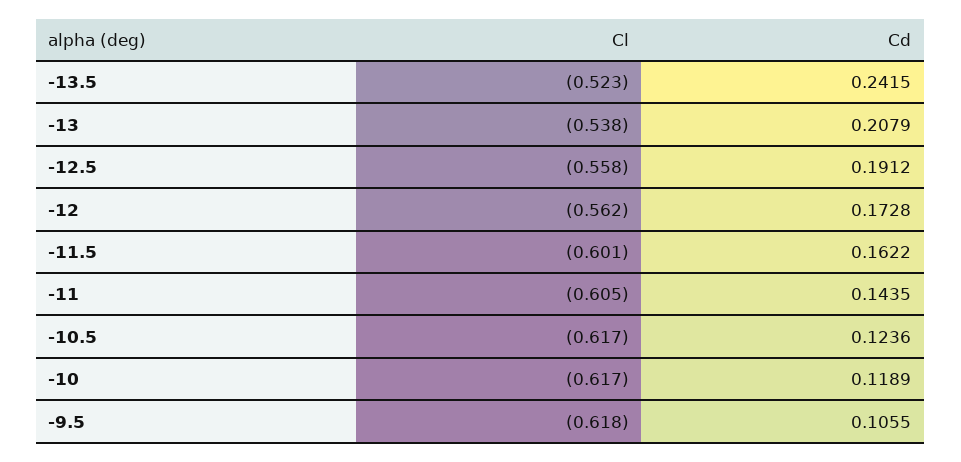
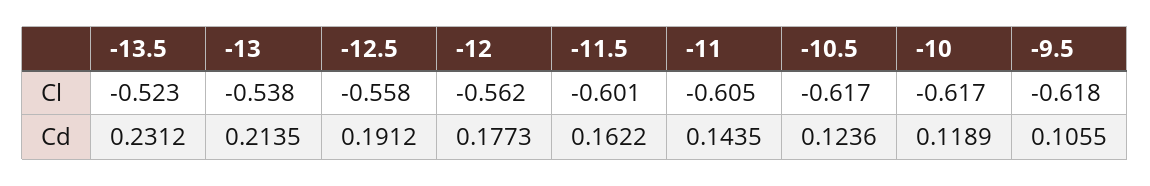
Cd, -13.5: 0.2415 -> 0.2312
Cd, -13: 0.2079 -> 0.2135
Cd, -12: 0.1728 -> 0.1773

